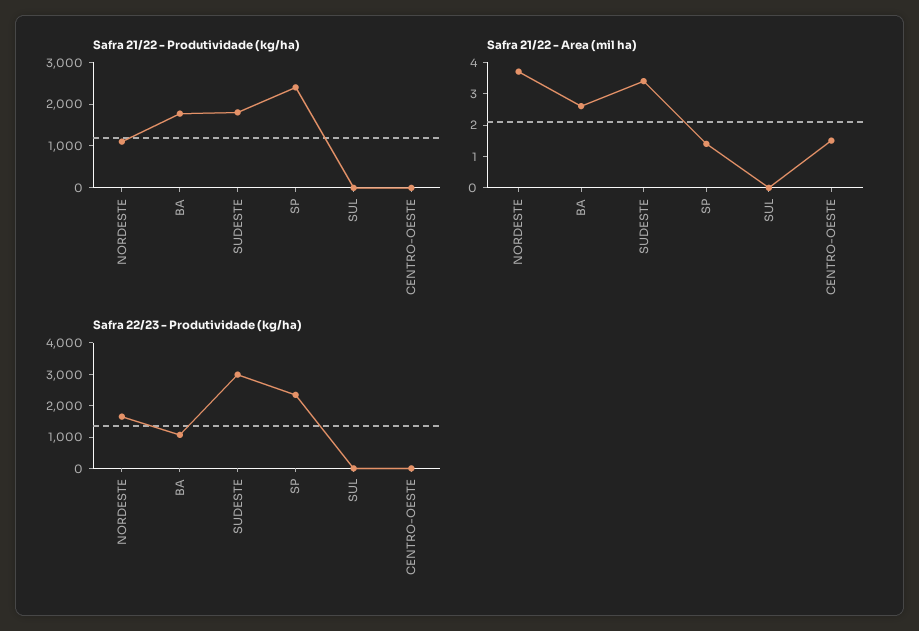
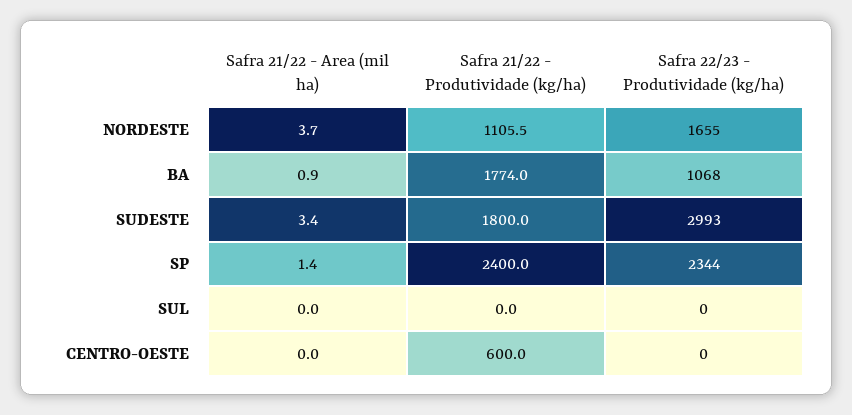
Safra 21/22 - Produtividade (kg/ha), CENTRO-OESTE: 0 -> 600
Safra 21/22 - Area (mil ha), BA: 2.5 -> 0.9
Safra 21/22 - Area (mil ha), CENTRO-OESTE: 1.5 -> 0

